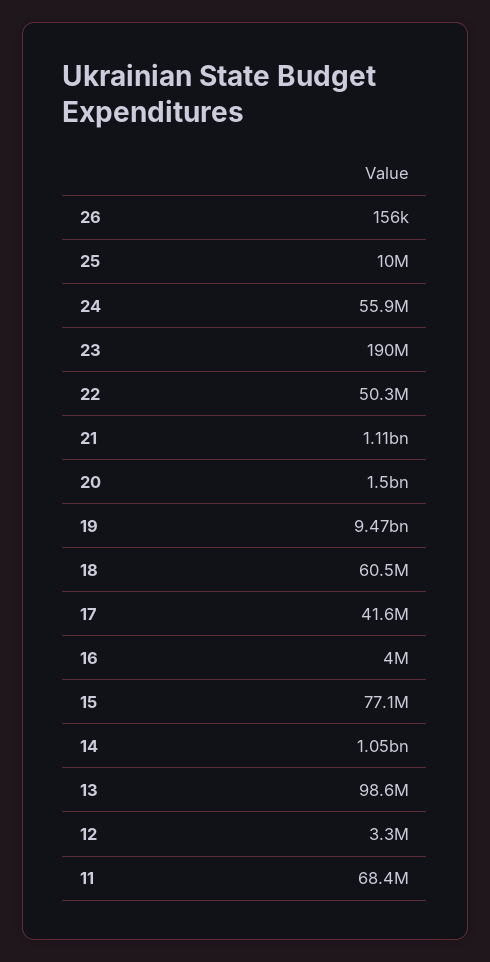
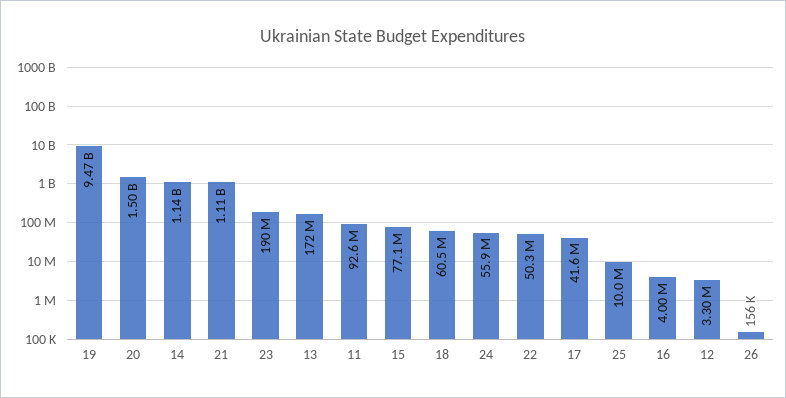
14: 1050000000 -> 1140000000
13: 98600000 -> 172000000
11: 68400000 -> 92600000

